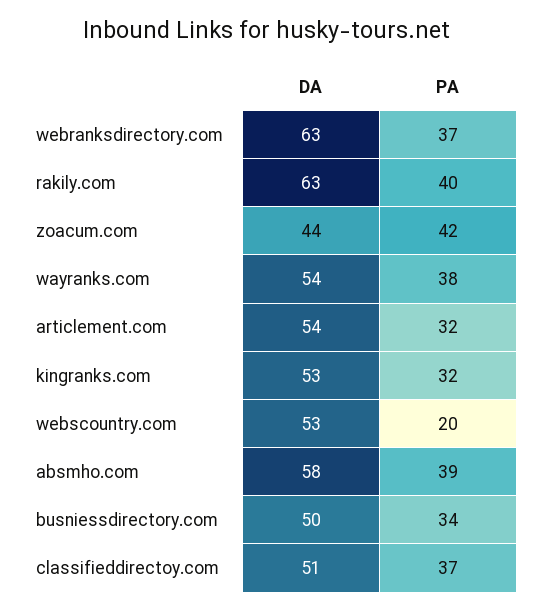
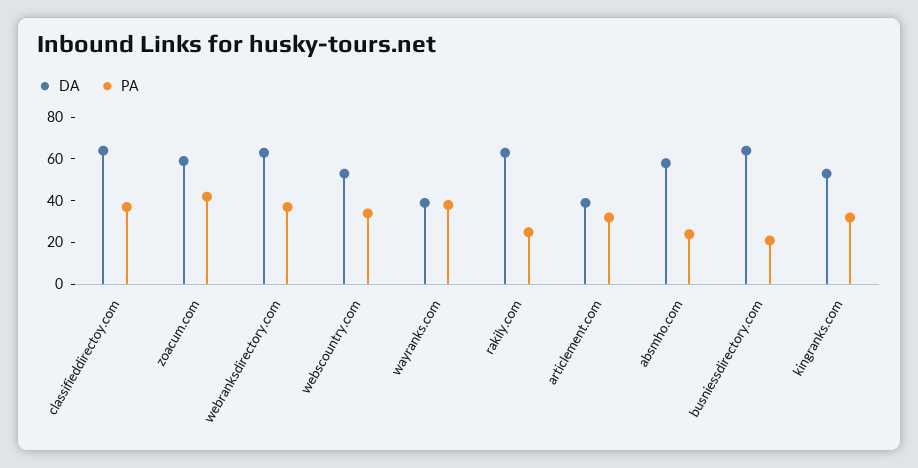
PA, rakily.com: 40 -> 25
DA, zoacum.com: 44 -> 60
DA, wayranks.com: 54 -> 40
DA, articlement.com: 54 -> 40
PA, webscountry.com: 20 -> 35
PA, absmho.com: 39 -> 25
DA, busniessdirectory.com: 50 -> 65
PA, busniessdirectory.com: 34 -> 20
DA, classifieddirectoy.com: 51 -> 65

